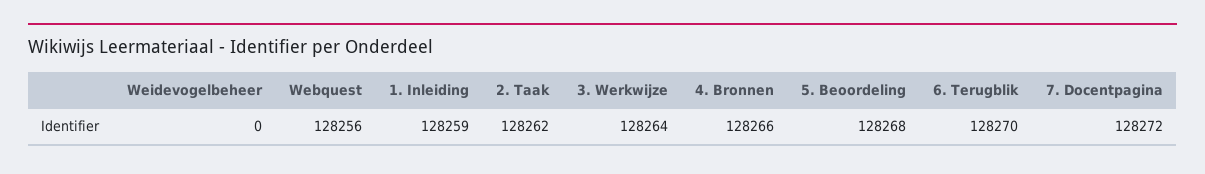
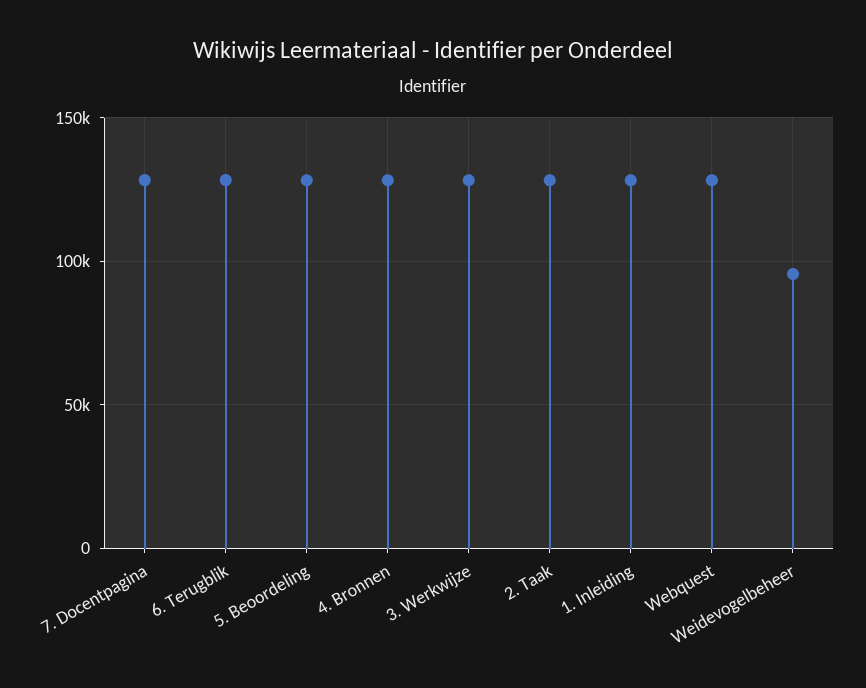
Weidevogelbeheer: 0 -> 95000

